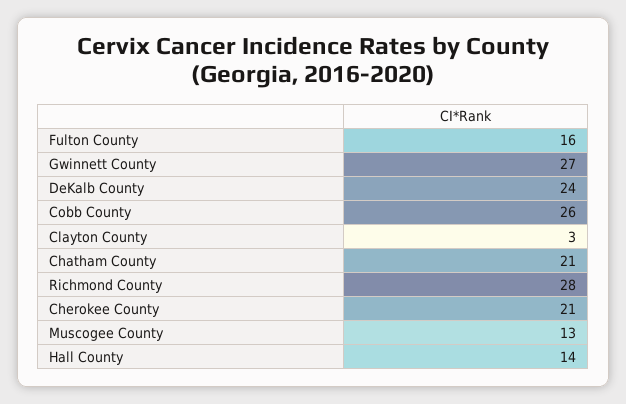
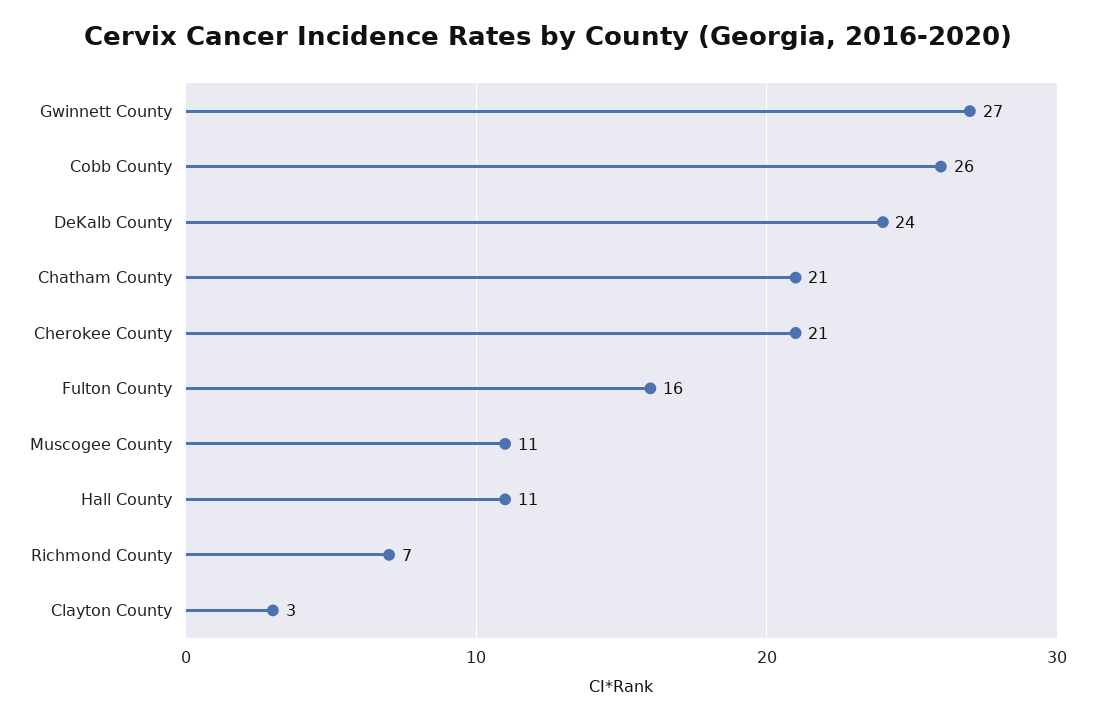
Richmond County: 28 -> 7
Muscogee County: 13 -> 11
Hall County: 14 -> 11

